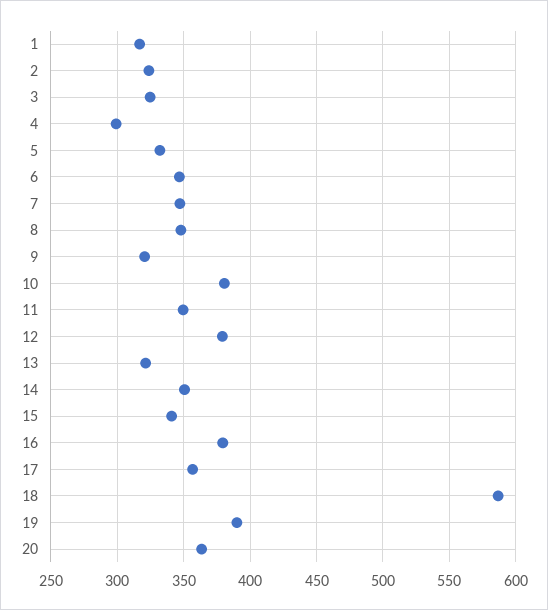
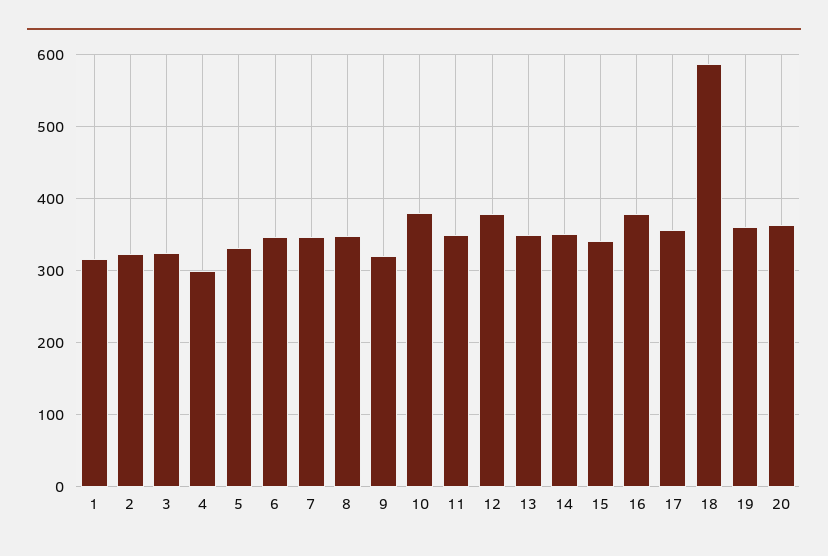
13: 320 -> 350
19: 390 -> 360

